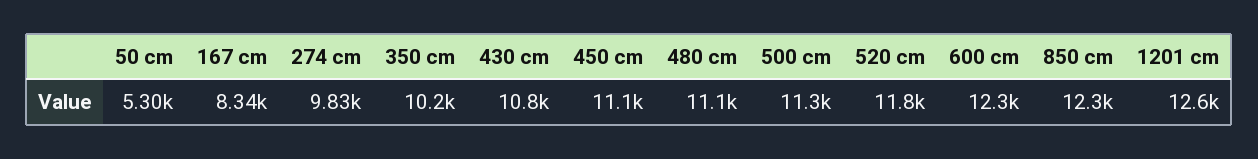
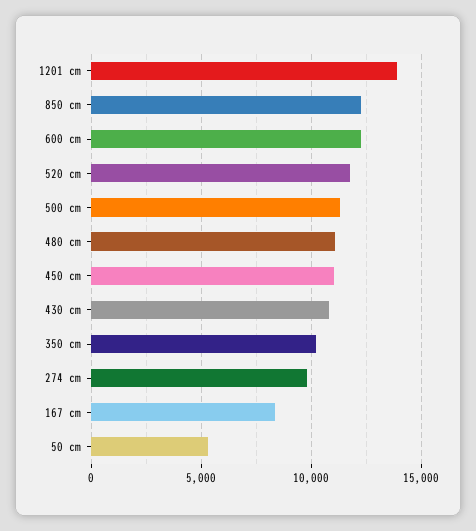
1201 cm: 12600 -> 14000

